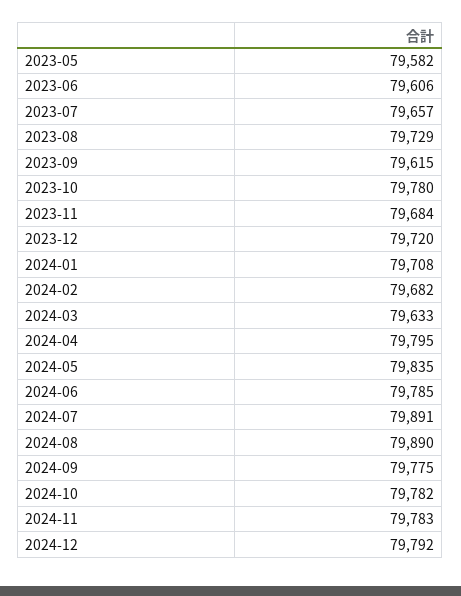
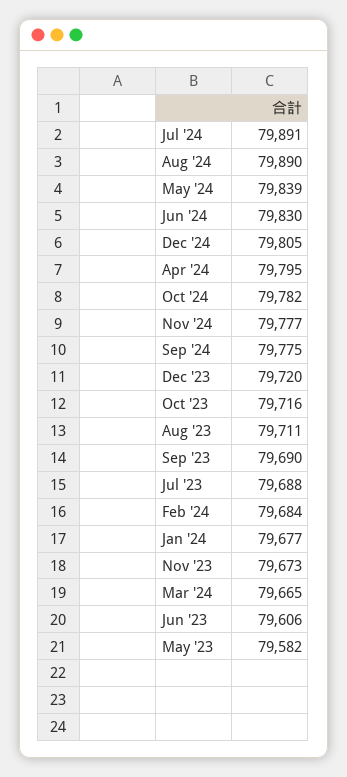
2023-07: 79657 -> 79688
2023-08: 79729 -> 79711
2023-09: 79615 -> 79690
2023-10: 79780 -> 79716
2023-11: 79684 -> 79673
2024-01: 79708 -> 79677
2024-02: 79682 -> 79684
2024-03: 79633 -> 79665
2024-05: 79835 -> 79839
2024-06: 79785 -> 79830
2024-11: 79783 -> 79777
2024-12: 79792 -> 79805

